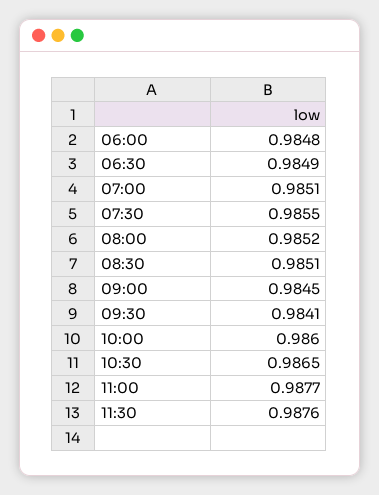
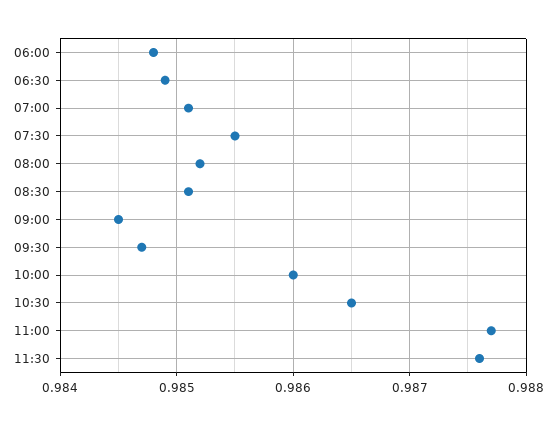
09:30: 0.9841 -> 0.9847

